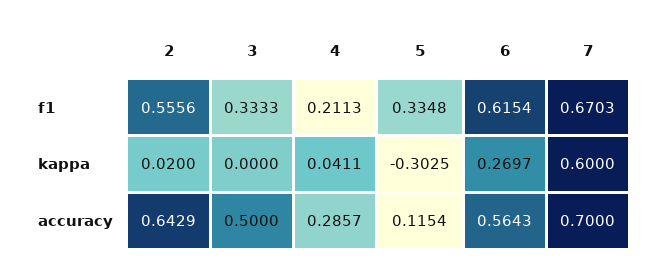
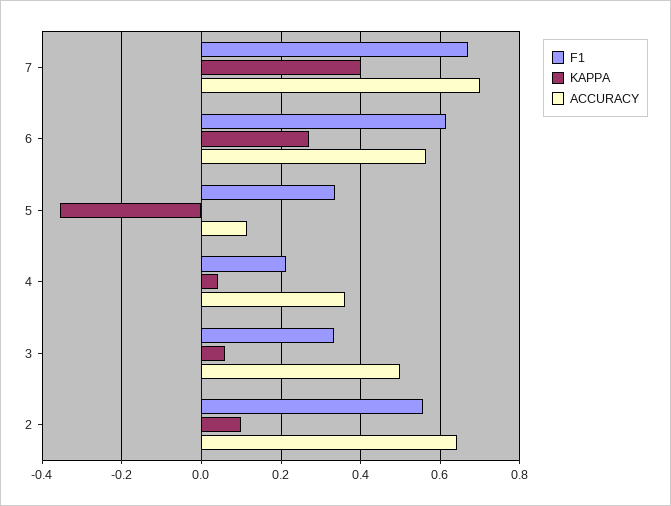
kappa, 2: 0.02 -> 0.1
kappa, 3: 0 -> 0.06
kappa, 5: -0.3025 -> -0.36
kappa, 7: 0.6 -> 0.4
accuracy, 4: 0.2857 -> 0.36

